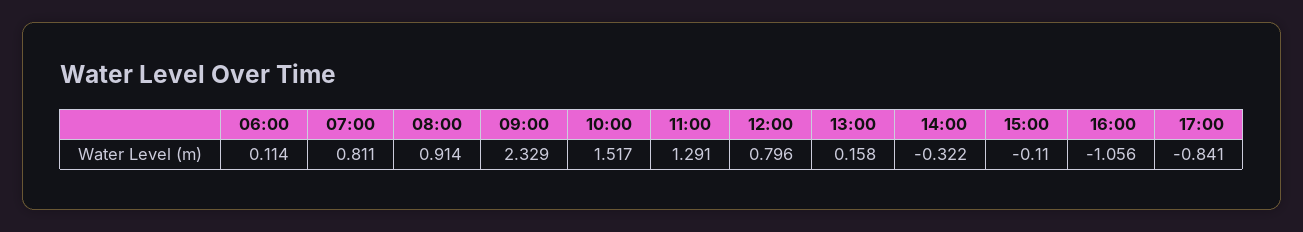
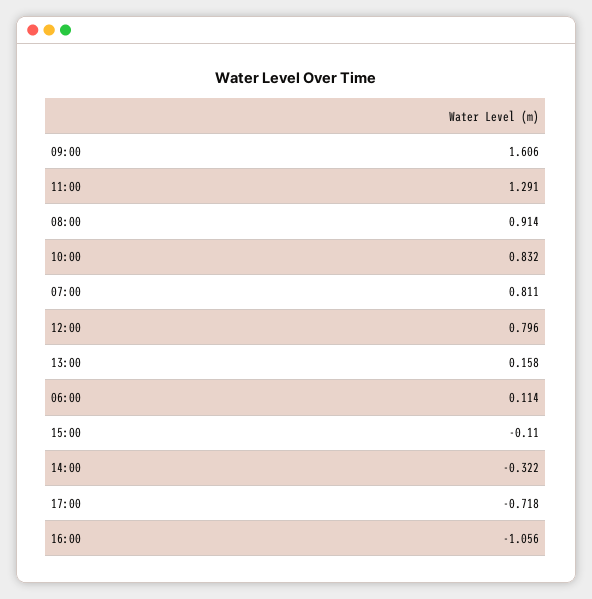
09:00: 2.329 -> 1.606
10:00: 1.517 -> 0.832
17:00: -0.841 -> -0.718

